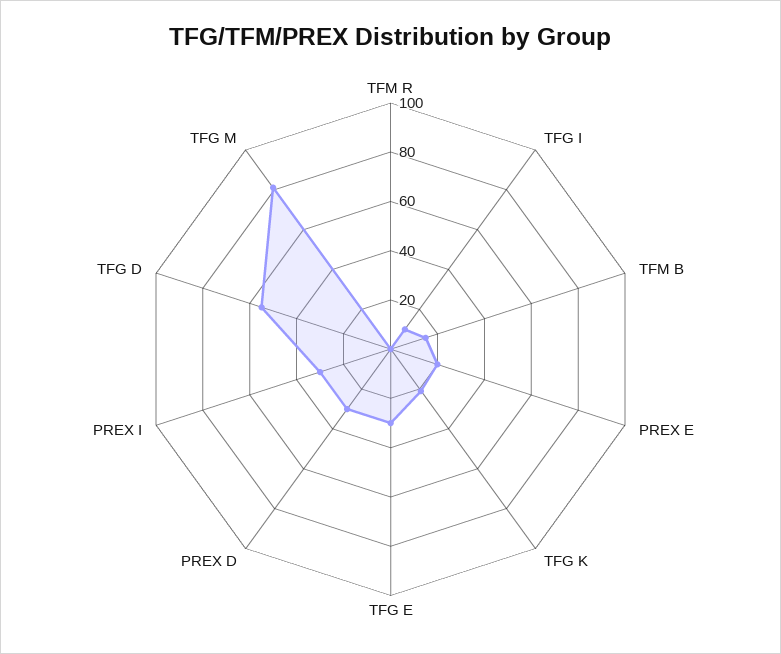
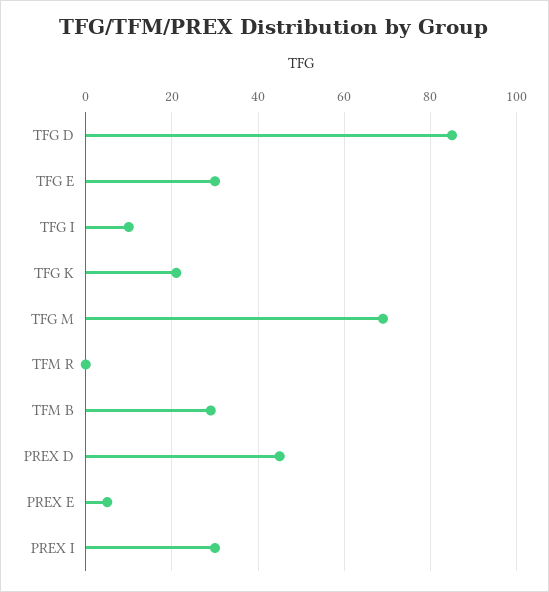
TFM B: 15 -> 30
PREX E: 20 -> 5
PREX D: 30 -> 45
TFG D: 55 -> 85
TFG M: 80 -> 70

